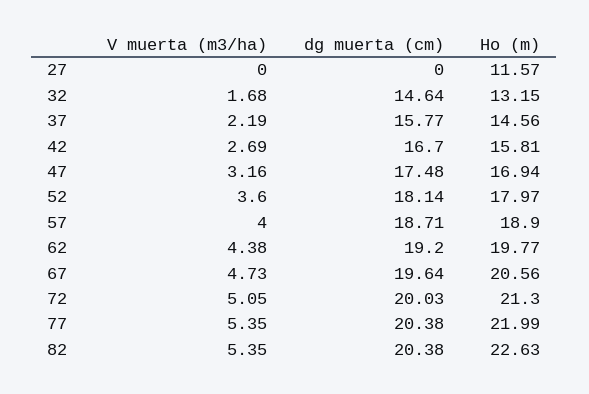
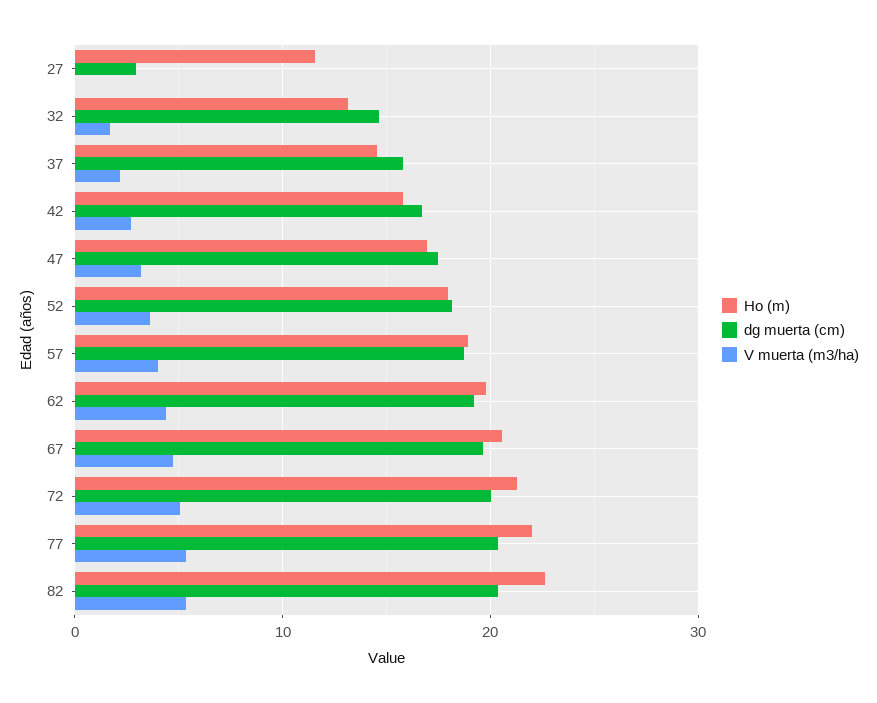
dg muerta (cm), 27: 0 -> 3

